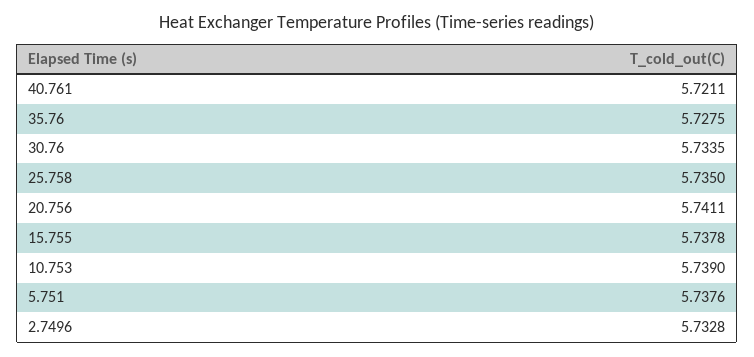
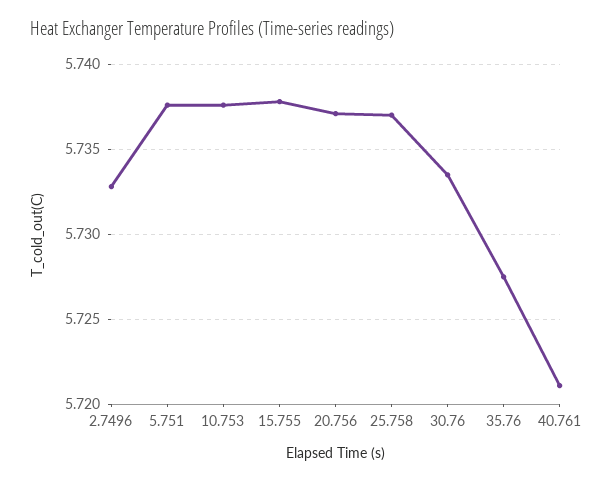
25.758: 5.735 -> 5.737
20.756: 5.7411 -> 5.737
10.753: 5.739 -> 5.7375

